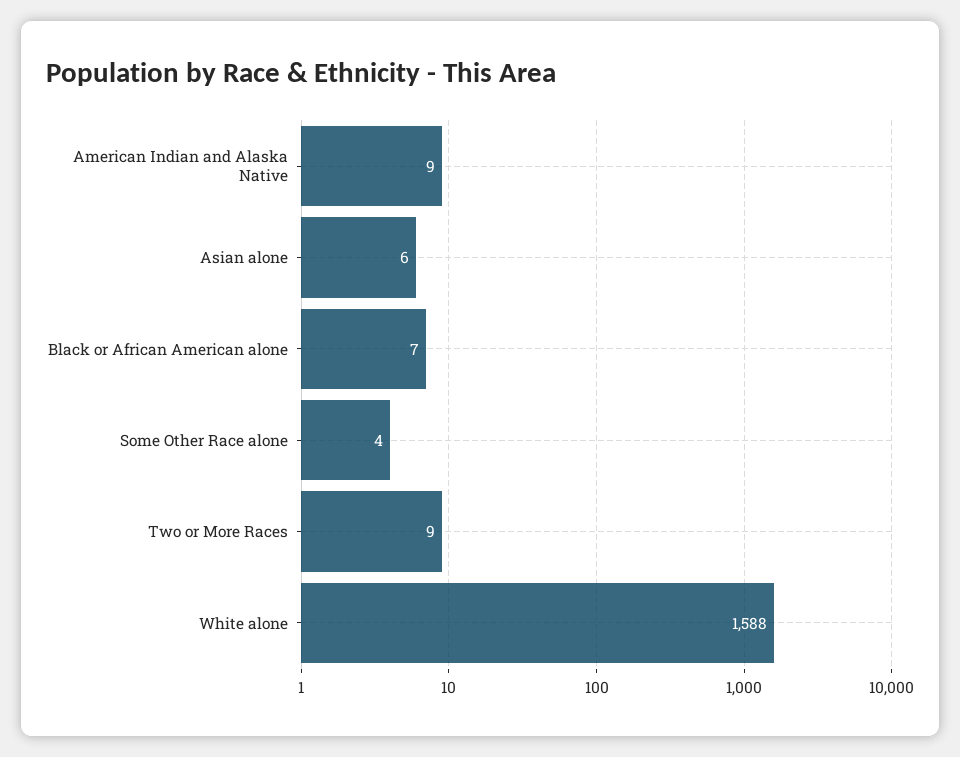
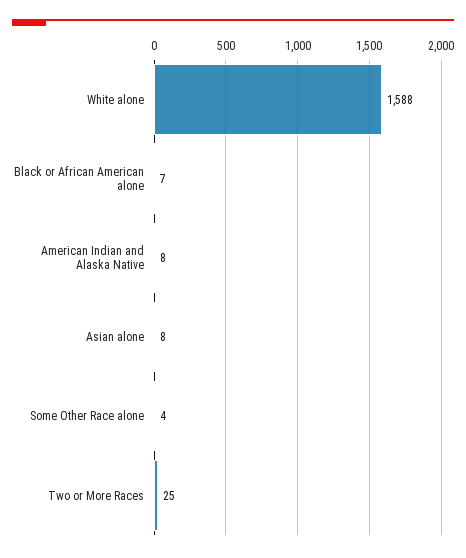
American Indian and Alaska Native: 9 -> 8
Asian alone: 6 -> 8
Two or More Races: 9 -> 25

